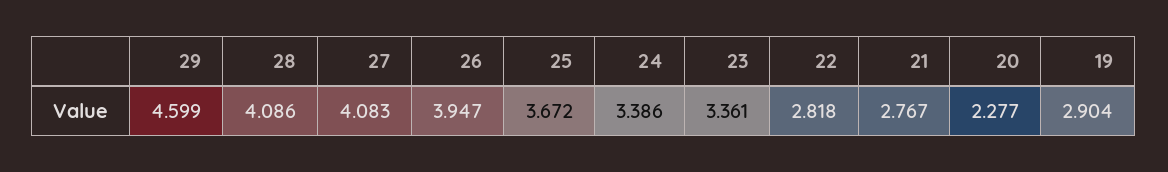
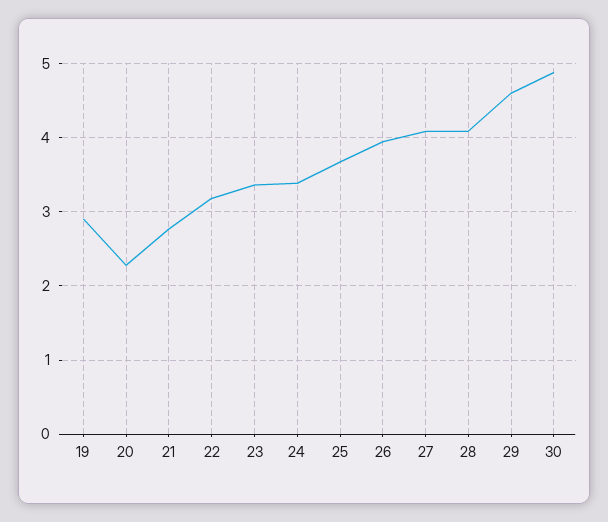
22: 2.818 -> 3.2
30: none -> 4.9

